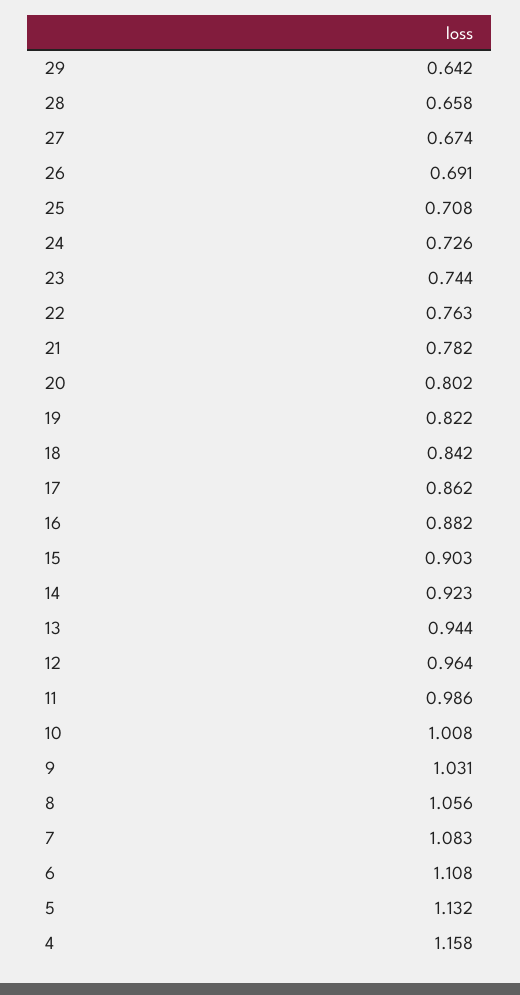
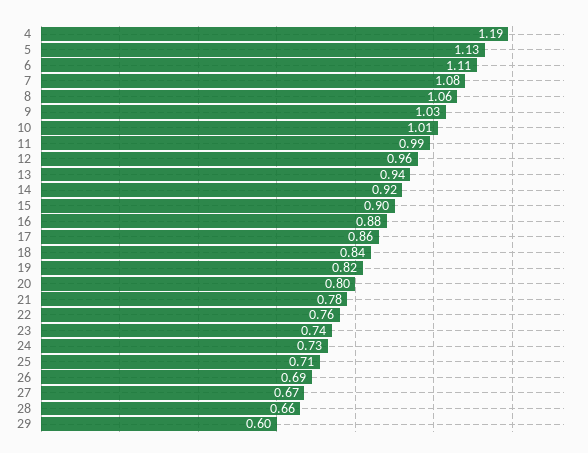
29: 0.642 -> 0.6
4: 1.158 -> 1.19

